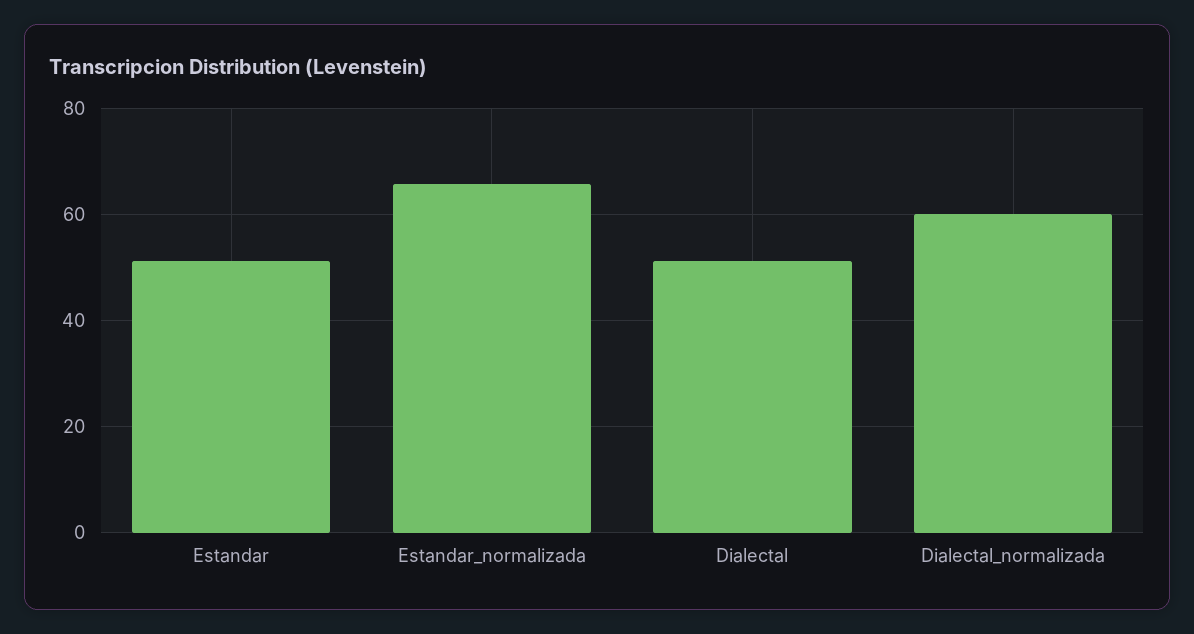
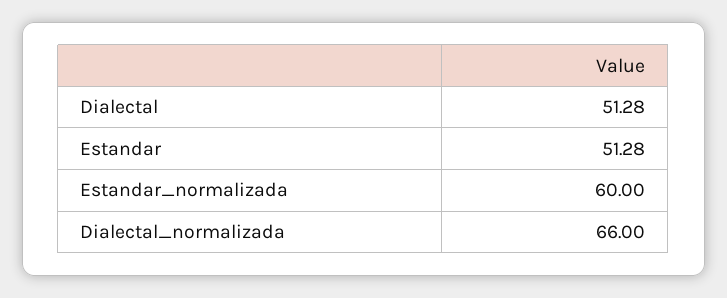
Estandar_normalizada: 66 -> 60
Dialectal_normalizada: 60 -> 66

